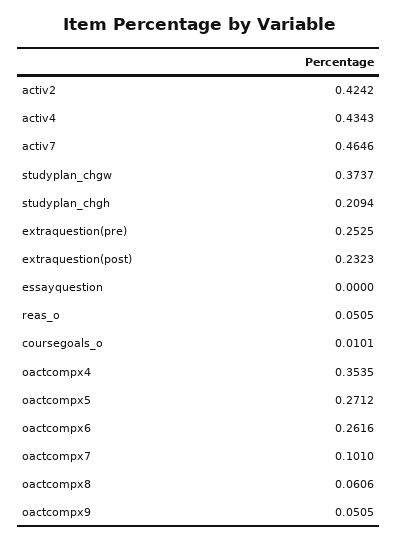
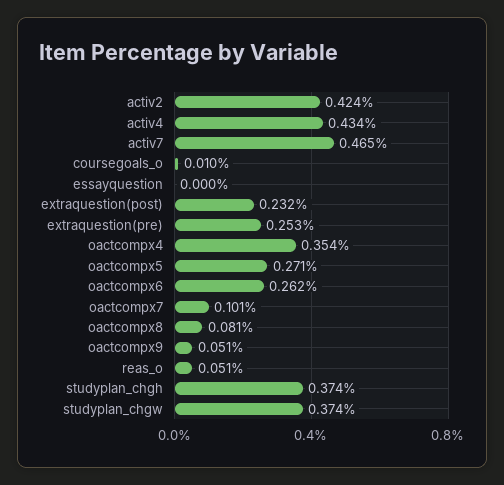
studyplan_chgh: 0.2094 -> 0.374
oactcompx8: 0.0606 -> 0.081

